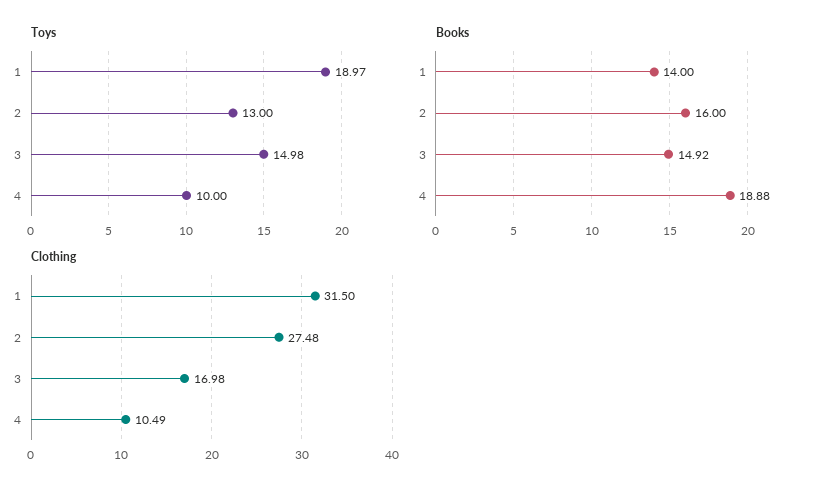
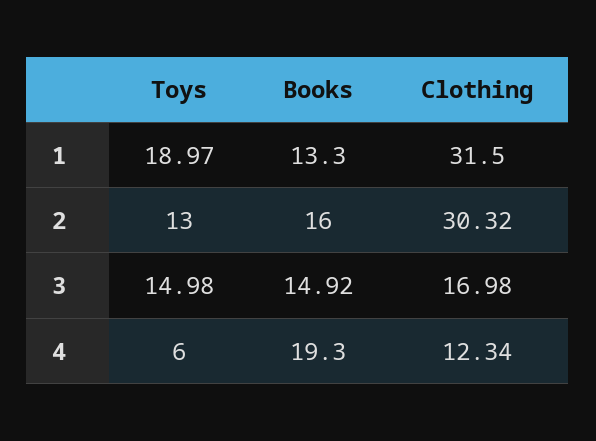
Toys, 4: 10 -> 6
Books, 1: 14 -> 13.3
Books, 4: 18.88 -> 19.3
Clothing, 2: 27.48 -> 30.32
Clothing, 4: 10.49 -> 12.34

